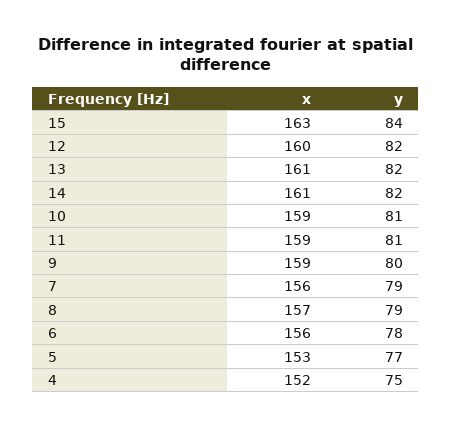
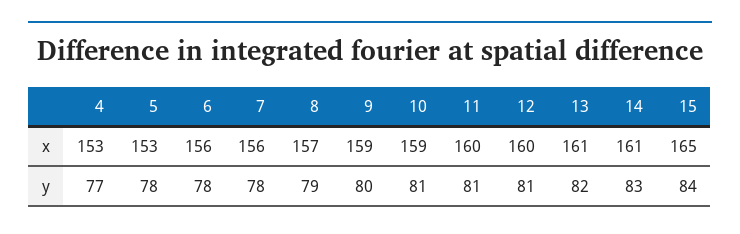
x, 15: 163 -> 165
y, 12: 82 -> 81
y, 14: 82 -> 83
x, 11: 159 -> 160
y, 7: 79 -> 78
y, 5: 77 -> 78
x, 4: 152 -> 153
y, 4: 75 -> 77

